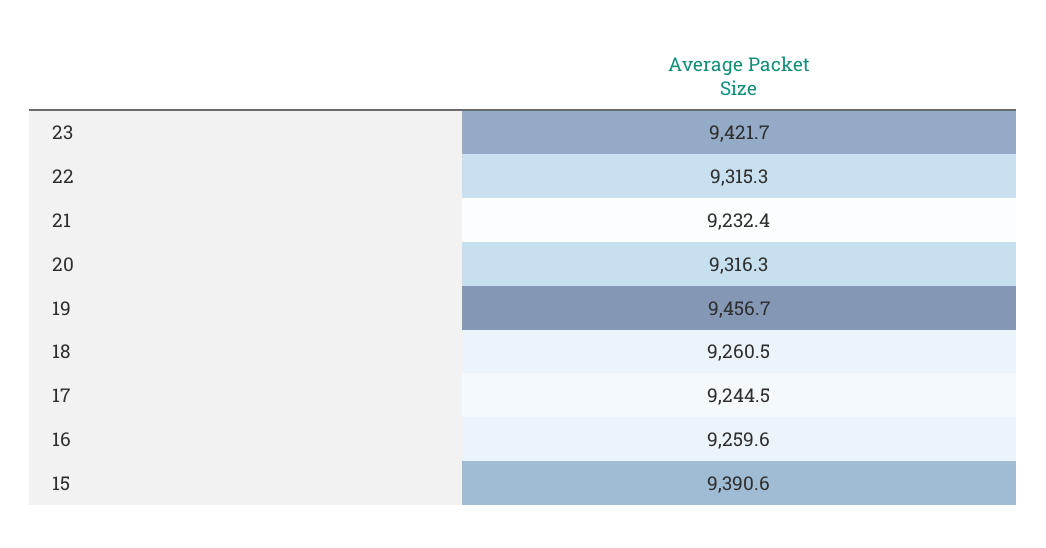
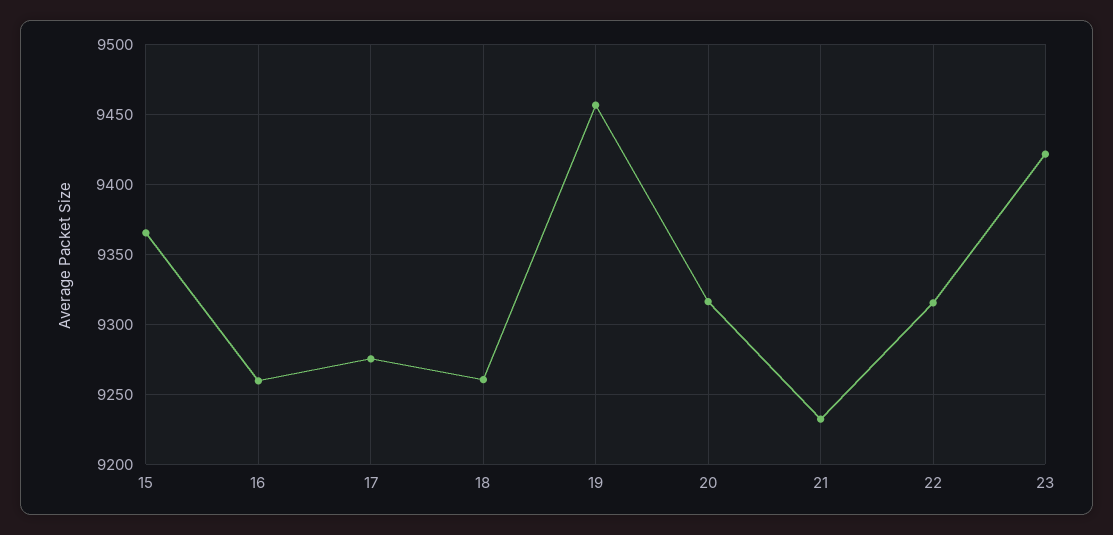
17: 9244.5 -> 9275
15: 9390.6 -> 9365

